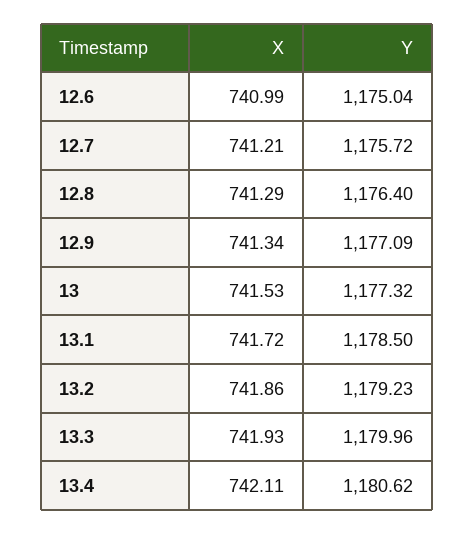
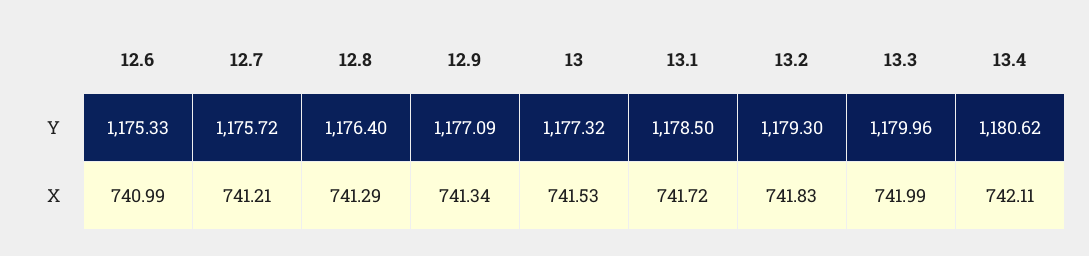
Y, 12.6: 1175.04 -> 1175.33
X, 13.2: 741.86 -> 741.83
Y, 13.2: 1179.23 -> 1179.3
X, 13.3: 741.93 -> 741.99

